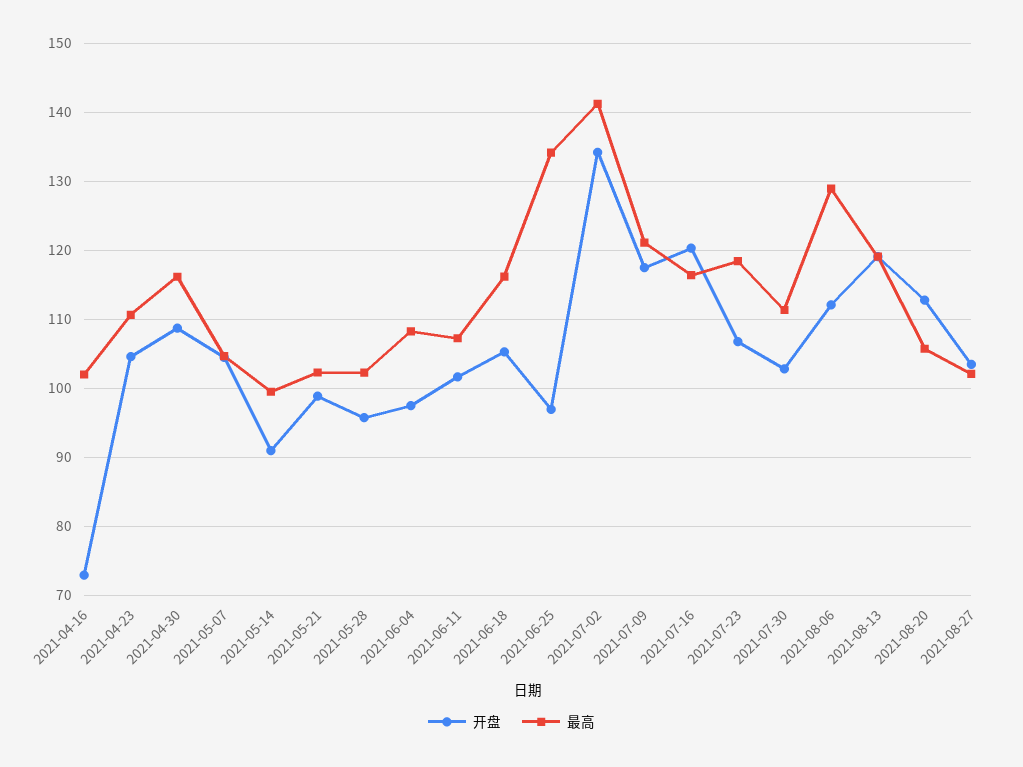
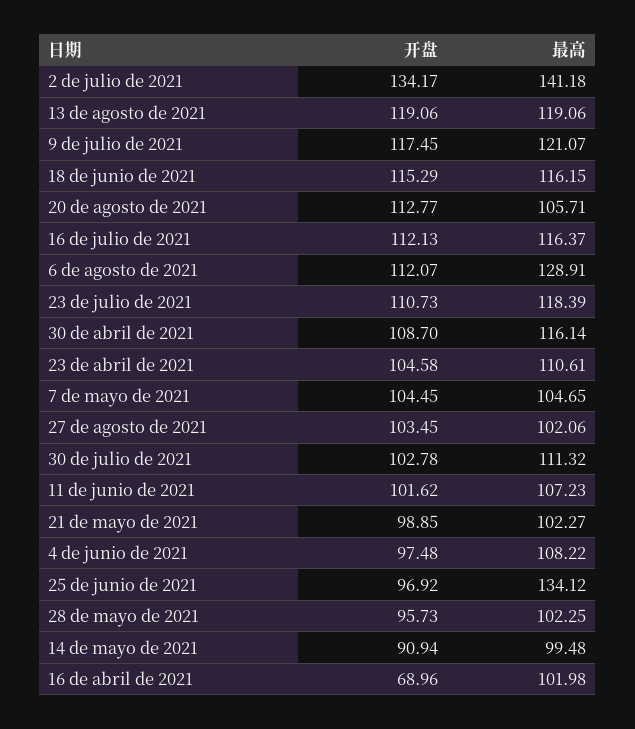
开盘, 2021-04-16: 73 -> 68.96
开盘, 2021-06-18: 105 -> 115.29
开盘, 2021-07-16: 120 -> 112.13
开盘, 2021-07-23: 107 -> 110.73

